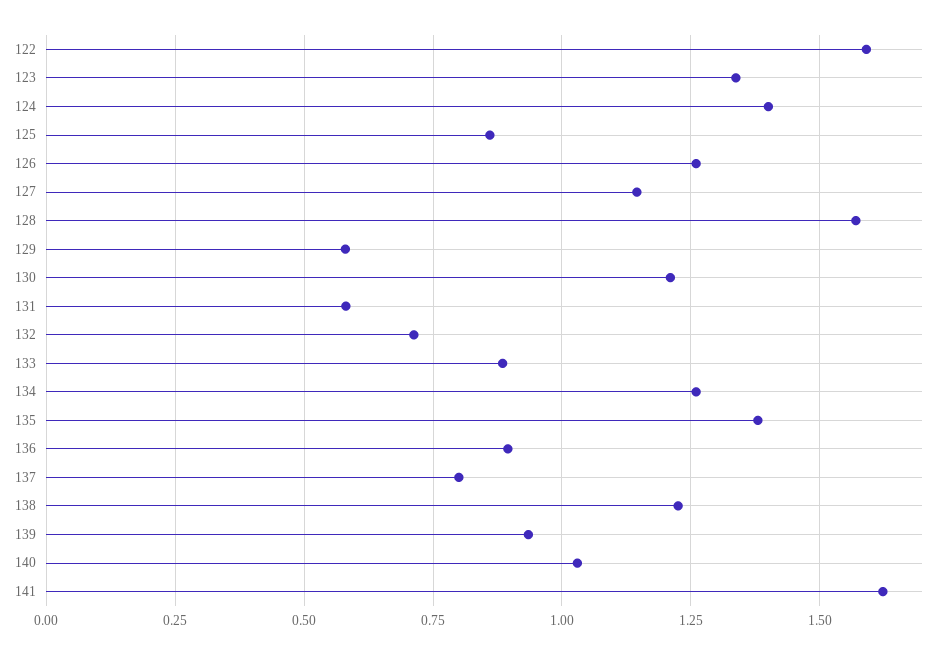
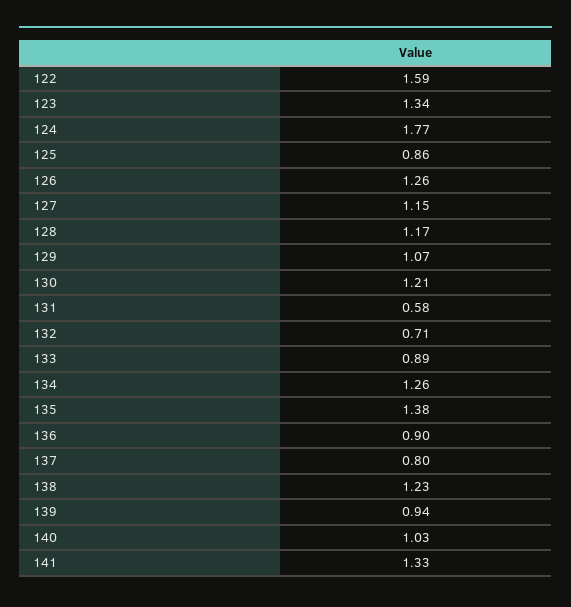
124: 1.4 -> 1.77
128: 1.575 -> 1.17
129: 0.575 -> 1.07
141: 1.625 -> 1.33

